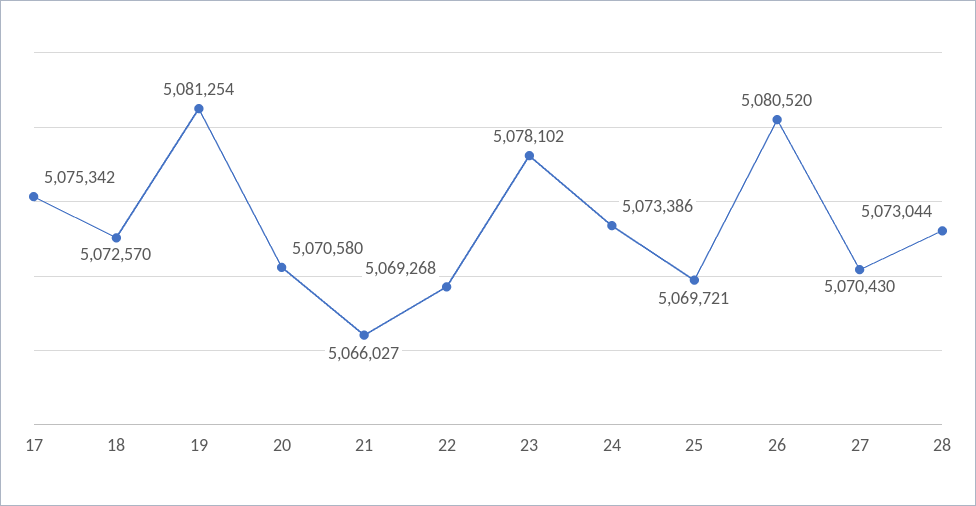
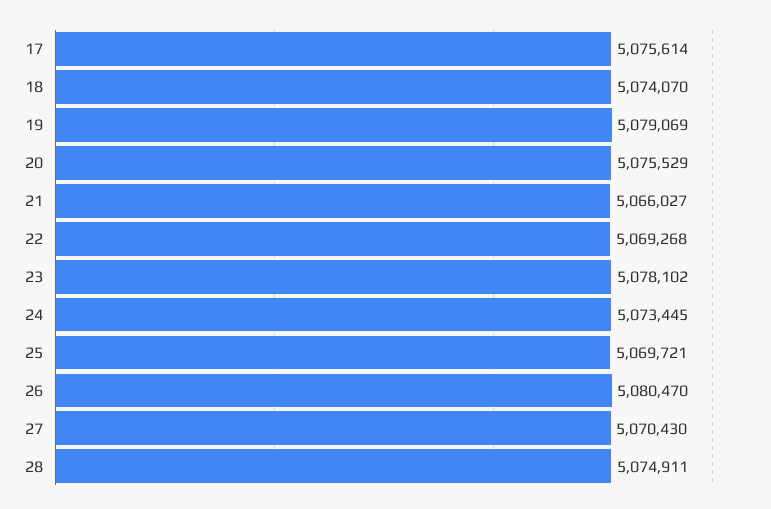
17: 5075342 -> 5075614
18: 5072570 -> 5074070
19: 5081254 -> 5079069
20: 5070580 -> 5075529
24: 5073386 -> 5073445
26: 5080520 -> 5080470
28: 5073044 -> 5074911

